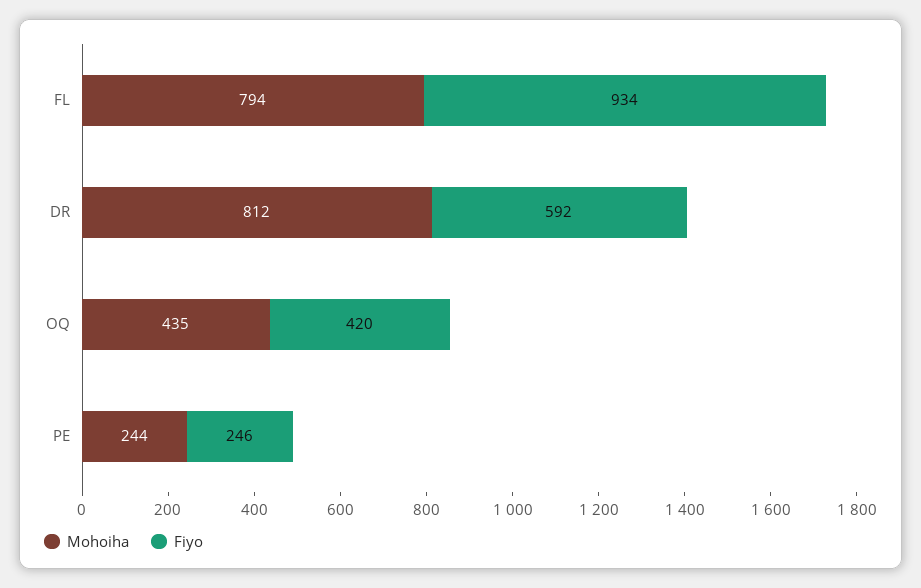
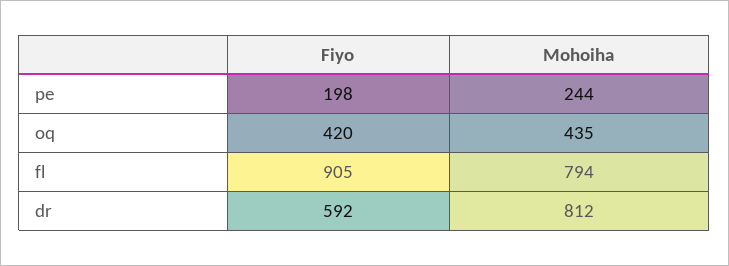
Fiyo, FL: 934 -> 905
Fiyo, PE: 246 -> 198

